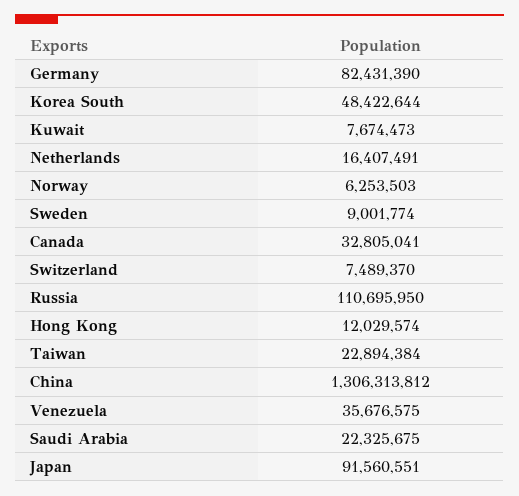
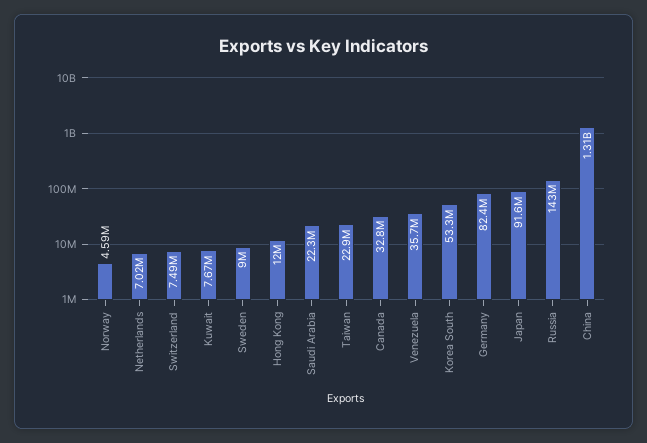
Korea South: 48422644 -> 53300000
Netherlands: 16407491 -> 7020000
Norway: 6253503 -> 4590000
Russia: 110695950 -> 143000000

